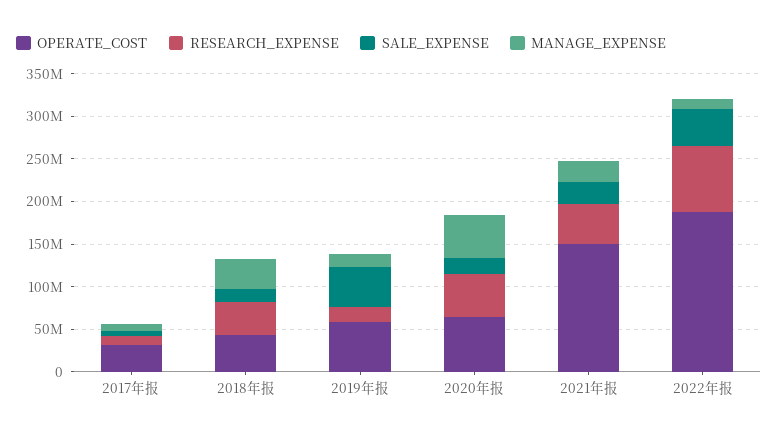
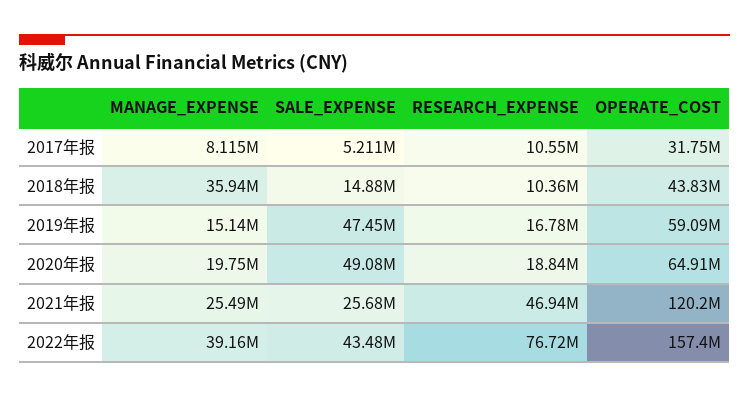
RESEARCH_EXPENSE, 2018年报: 40000000 -> 10360000
RESEARCH_EXPENSE, 2020年报: 50000000 -> 18840000
SALE_EXPENSE, 2020年报: 20000000 -> 49080000
MANAGE_EXPENSE, 2020年报: 50000000 -> 19750000
OPERATE_COST, 2021年报: 150000000 -> 120200000
OPERATE_COST, 2022年报: 190000000 -> 157400000
MANAGE_EXPENSE, 2022年报: 10000000 -> 39160000

